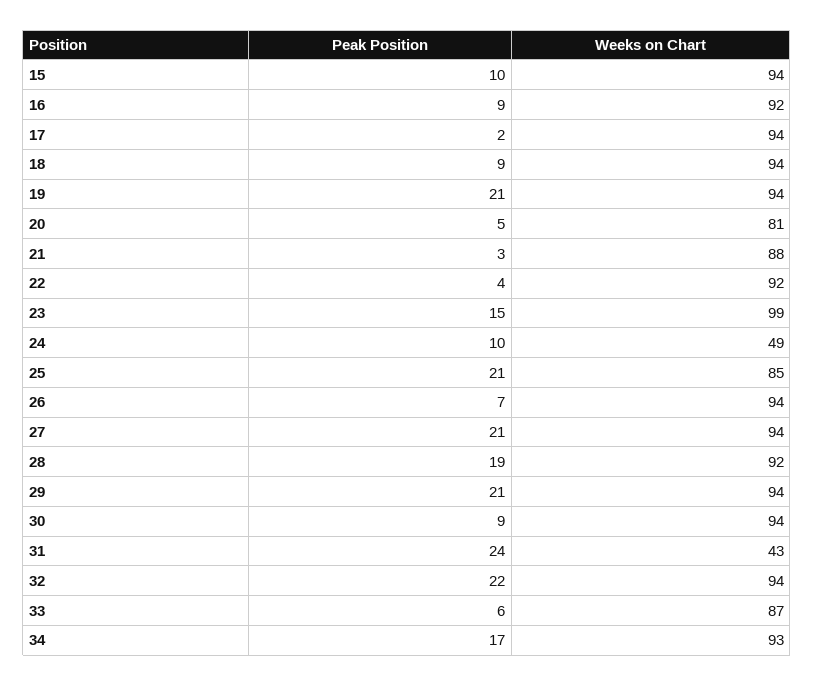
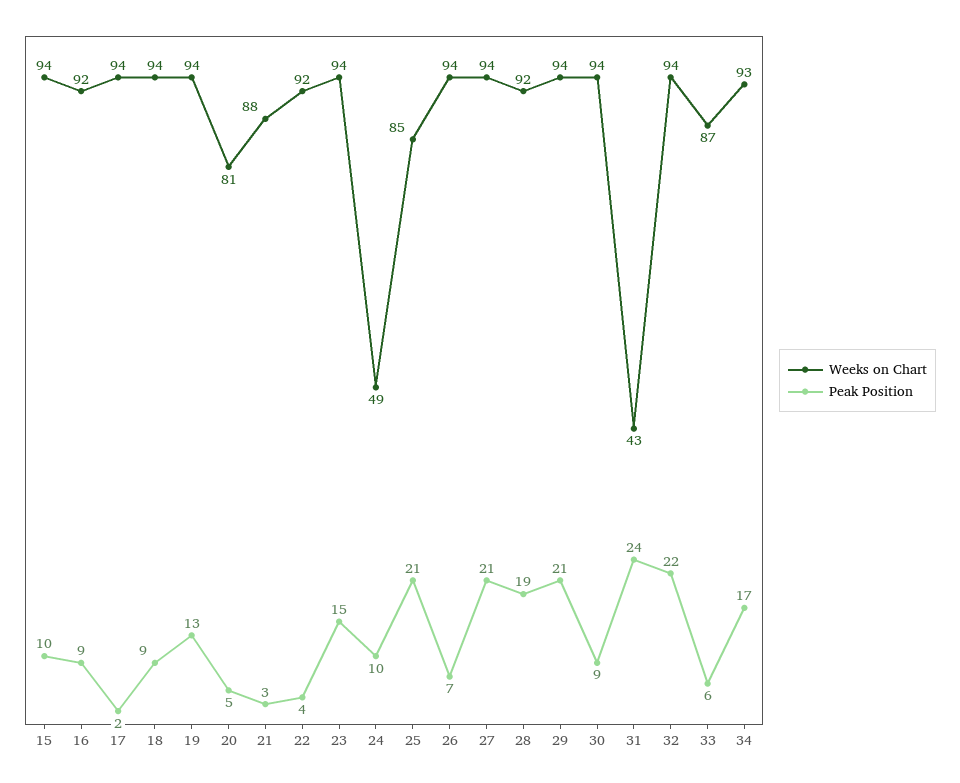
Peak Position, 19: 21 -> 13
Weeks on Chart, 23: 99 -> 94

